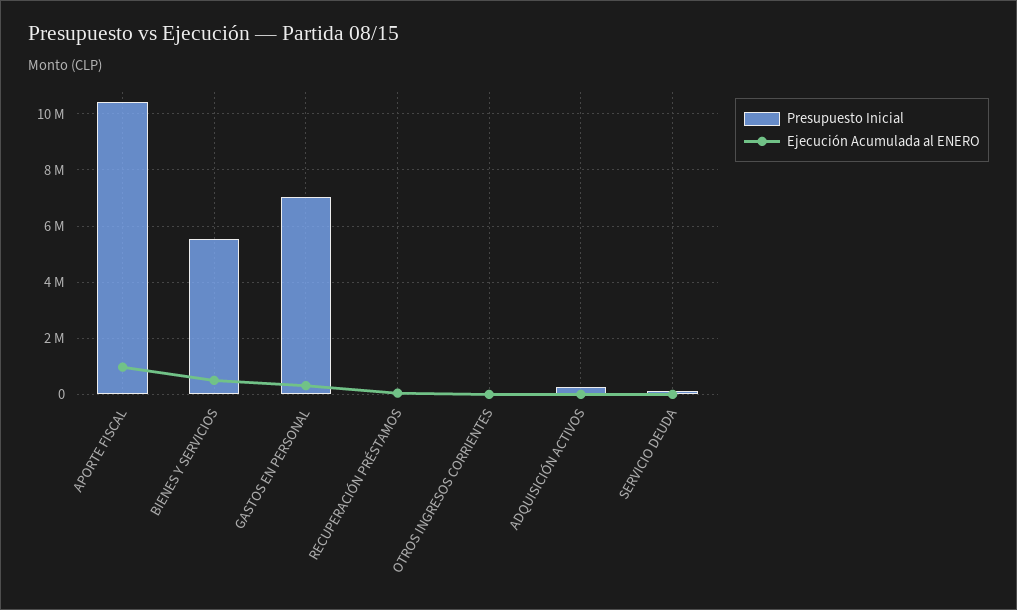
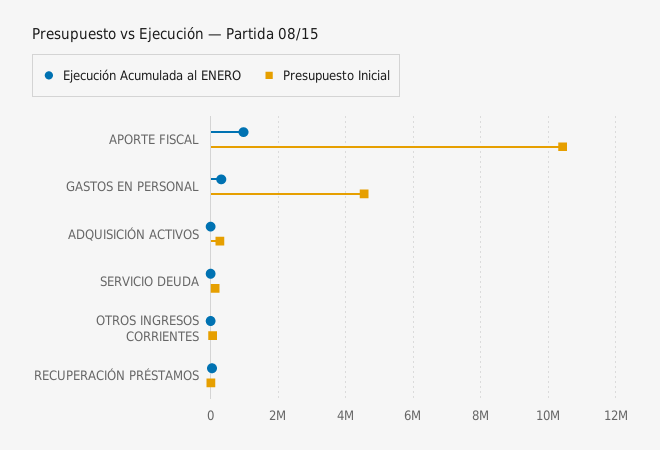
Presupuesto Inicial, BIENES Y SERVICIOS: 5500000 -> none
Ejecución Acumulada al ENERO, BIENES Y SERVICIOS: 500000 -> none
Presupuesto Inicial, GASTOS EN PERSONAL: 7000000 -> 4600000

